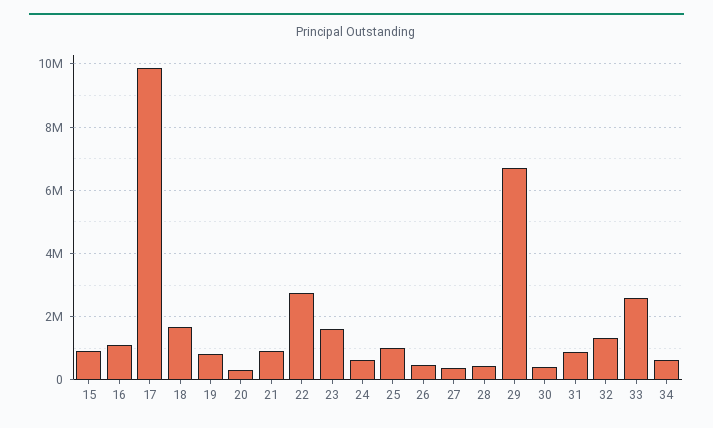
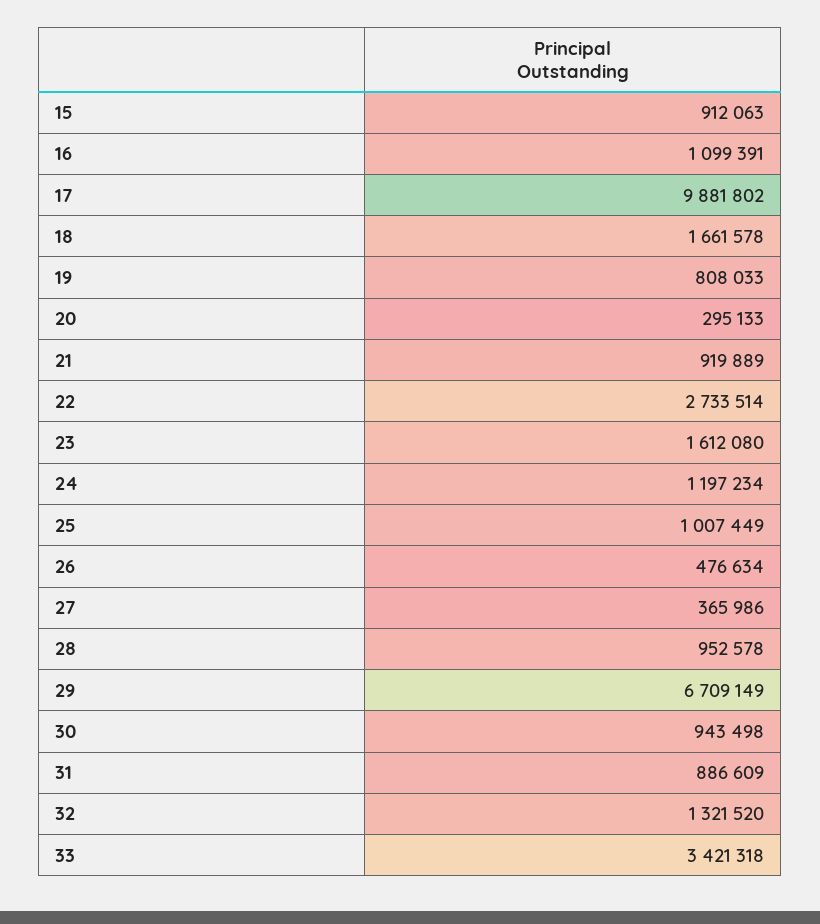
24: 600000 -> 1197234
28: 400000 -> 952578
30: 400000 -> 943498
33: 2600000 -> 3421318
34: 600000 -> none

